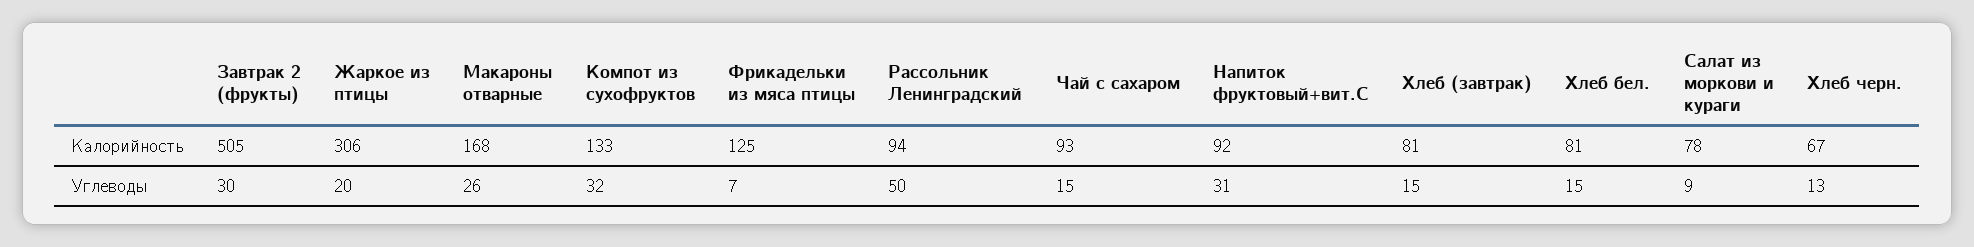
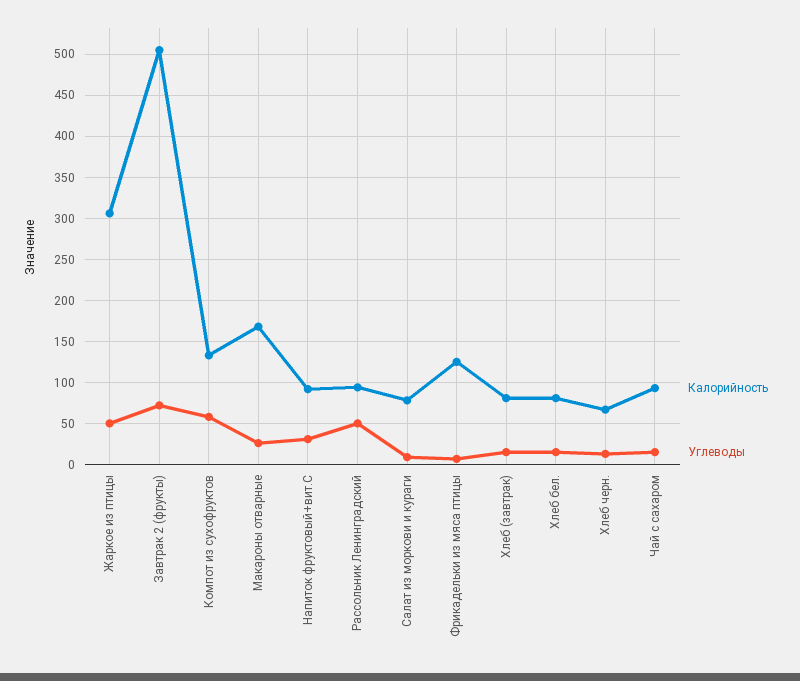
Углеводы, Завтрак 2 (фрукты): 30 -> 70
Углеводы, Жаркое из птицы: 20 -> 50
Углеводы, Компот из сухофруктов: 32 -> 60

